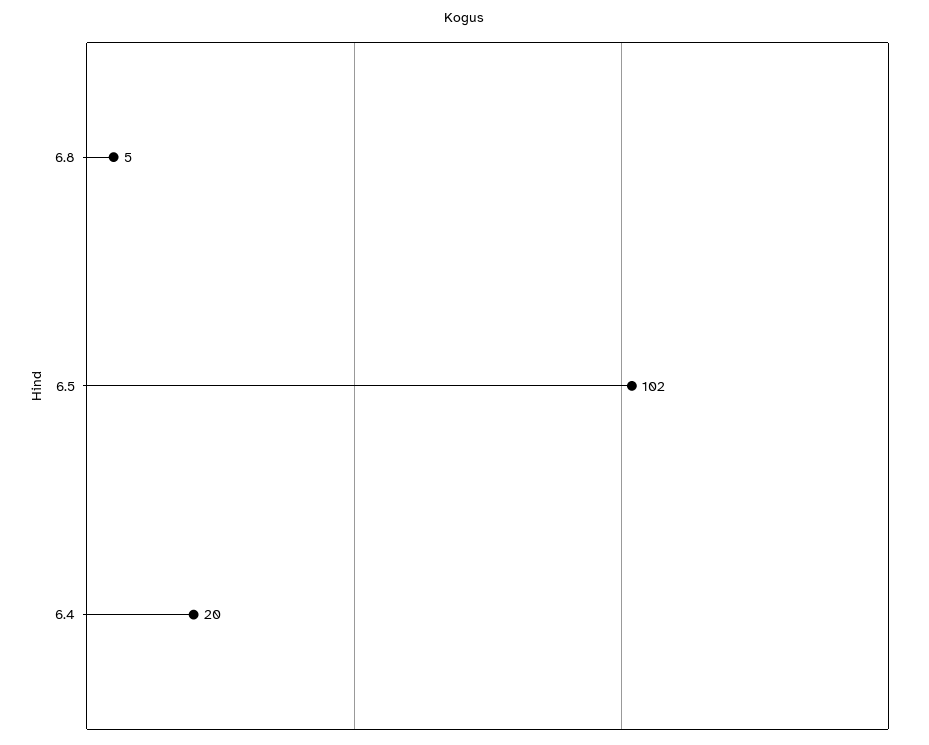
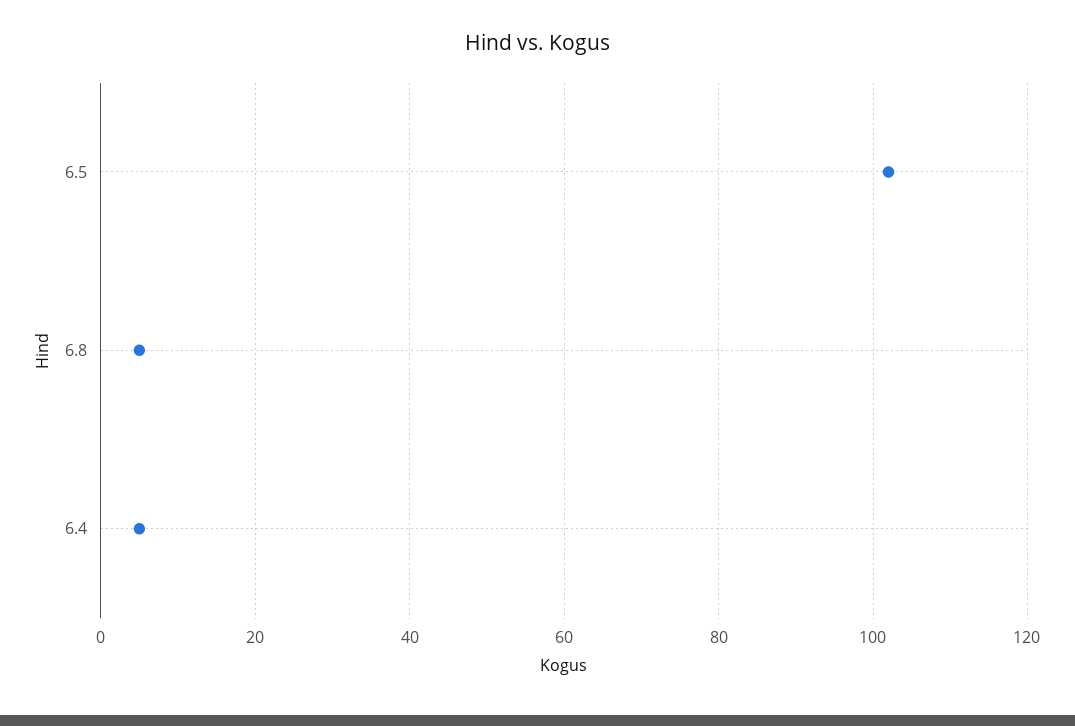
6.4: 20 -> 5

